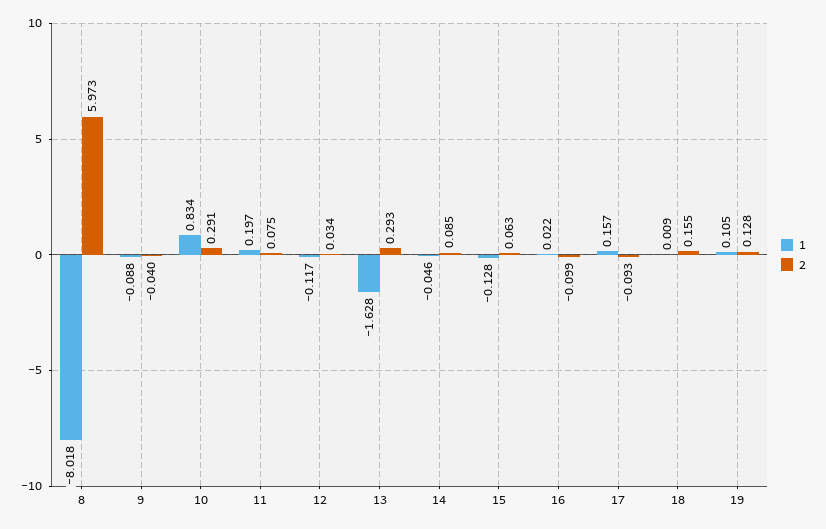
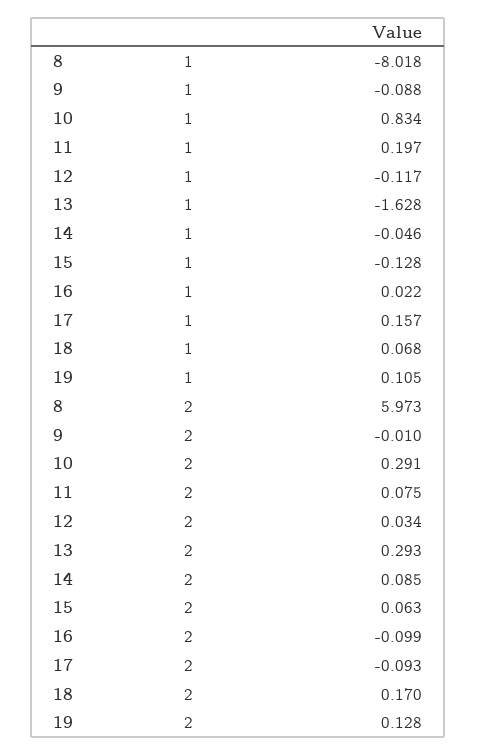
2, 9: -0.04 -> -0.01
1, 18: 0.009 -> 0.068
2, 18: 0.155 -> 0.17

